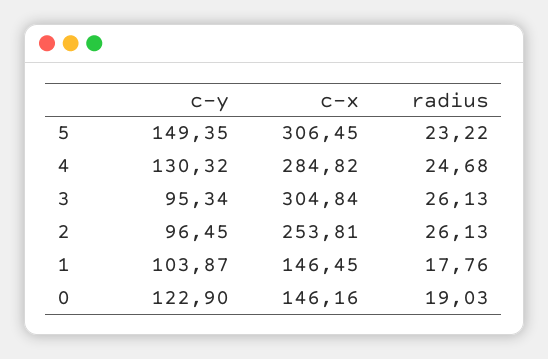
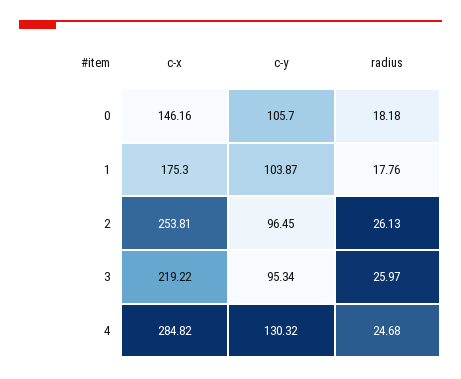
c-y, 5: 149.35 -> none
c-x, 5: 306.45 -> none
radius, 5: 23.22 -> none
c-x, 3: 304.84 -> 219.22
radius, 3: 26.13 -> 25.97
c-x, 1: 146.45 -> 175.3
c-y, 0: 122.9 -> 105.7
radius, 0: 19.03 -> 18.18

